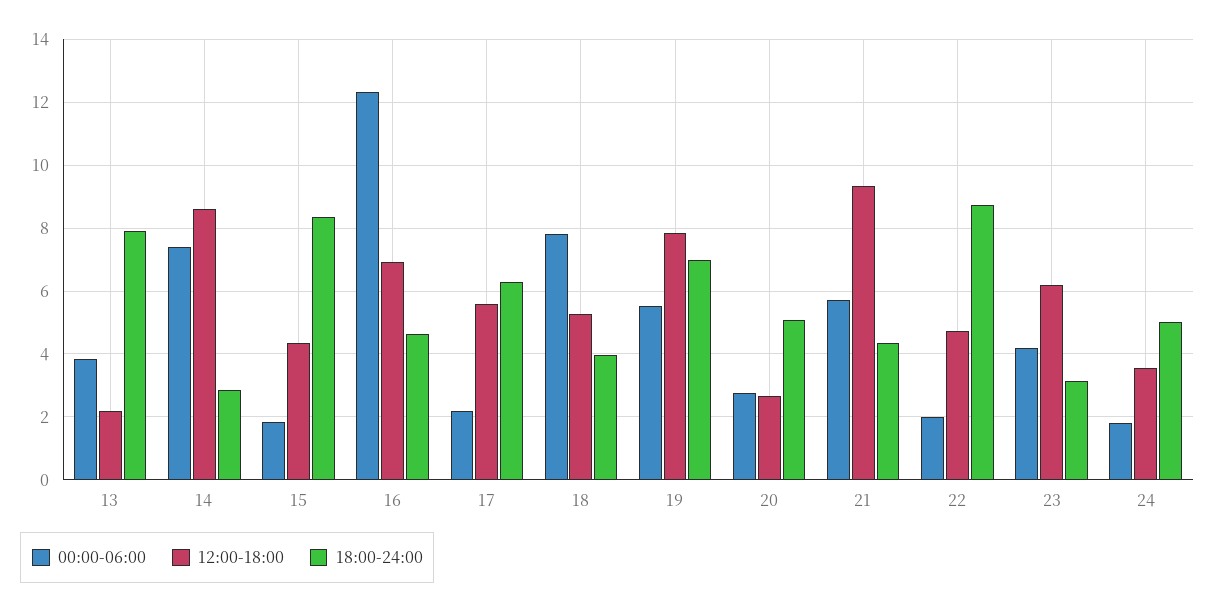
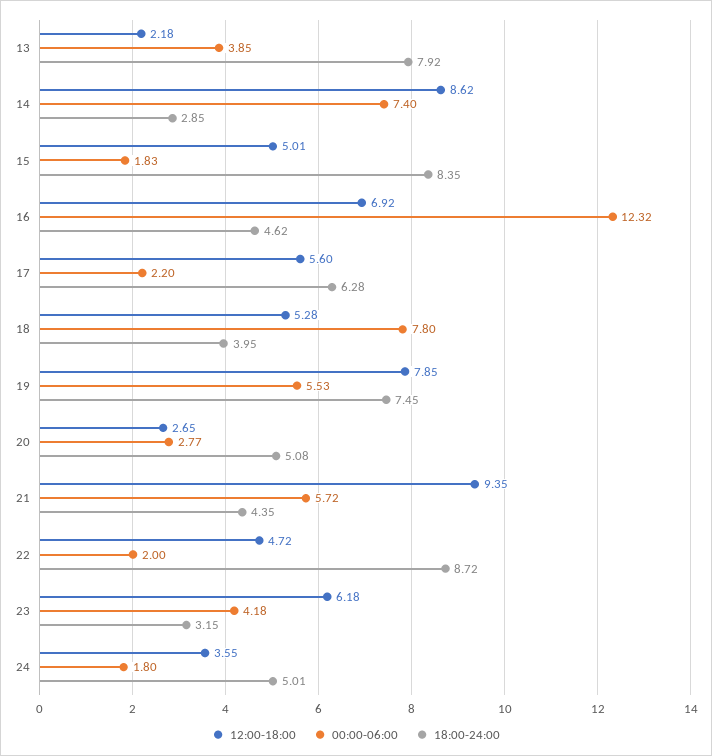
12:00-18:00, 15: 4.4 -> 5.01
18:00-24:00, 19: 7 -> 7.45

